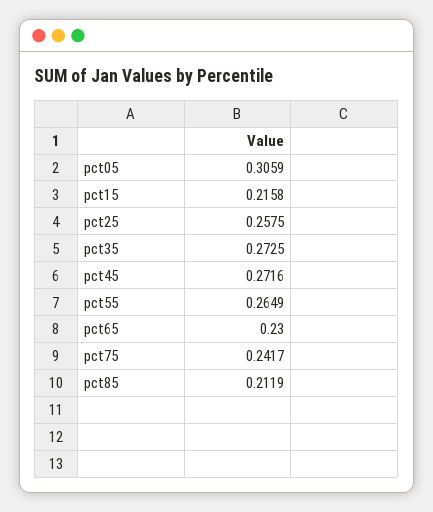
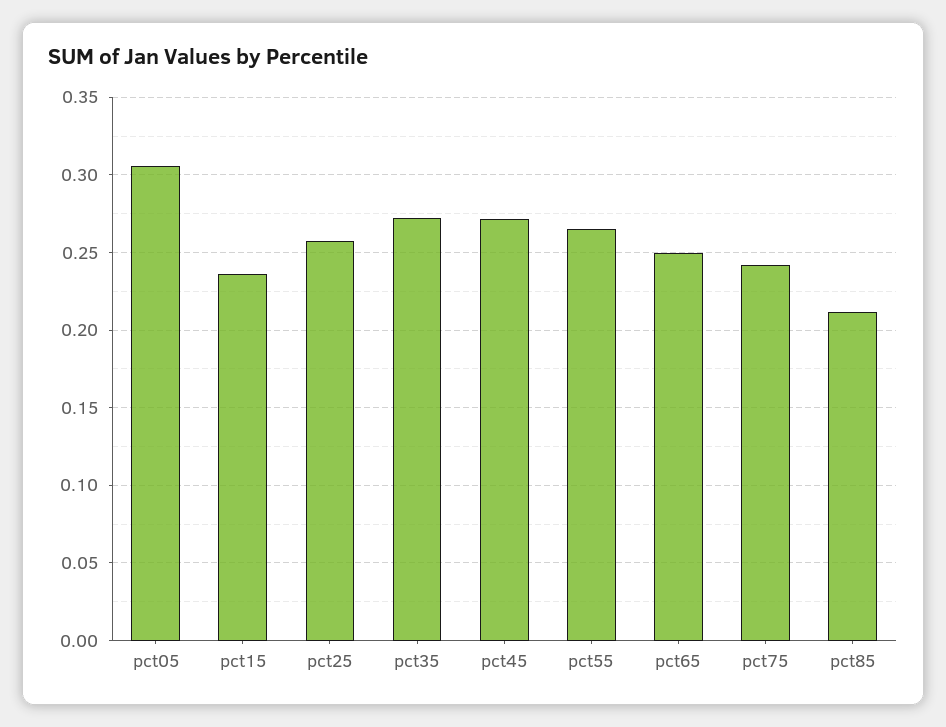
pct15: 0.2158 -> 0.235
pct65: 0.23 -> 0.25

